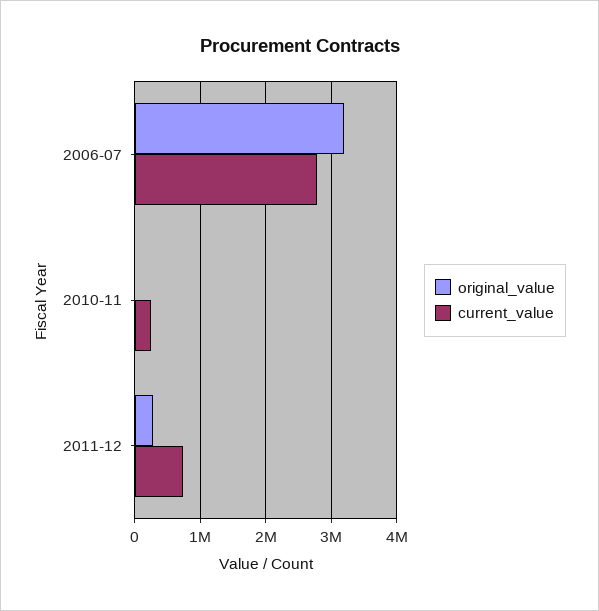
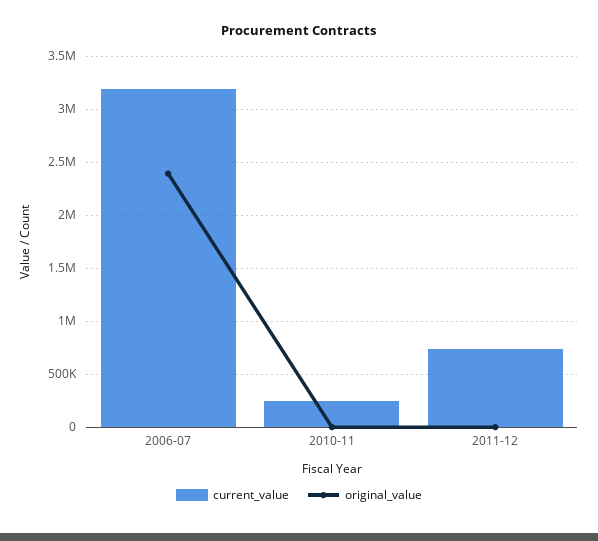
original_value, 2006-07: 3200000 -> 2400000
current_value, 2006-07: 2800000 -> 3200000
original_value, 2011-12: 300000 -> 0

